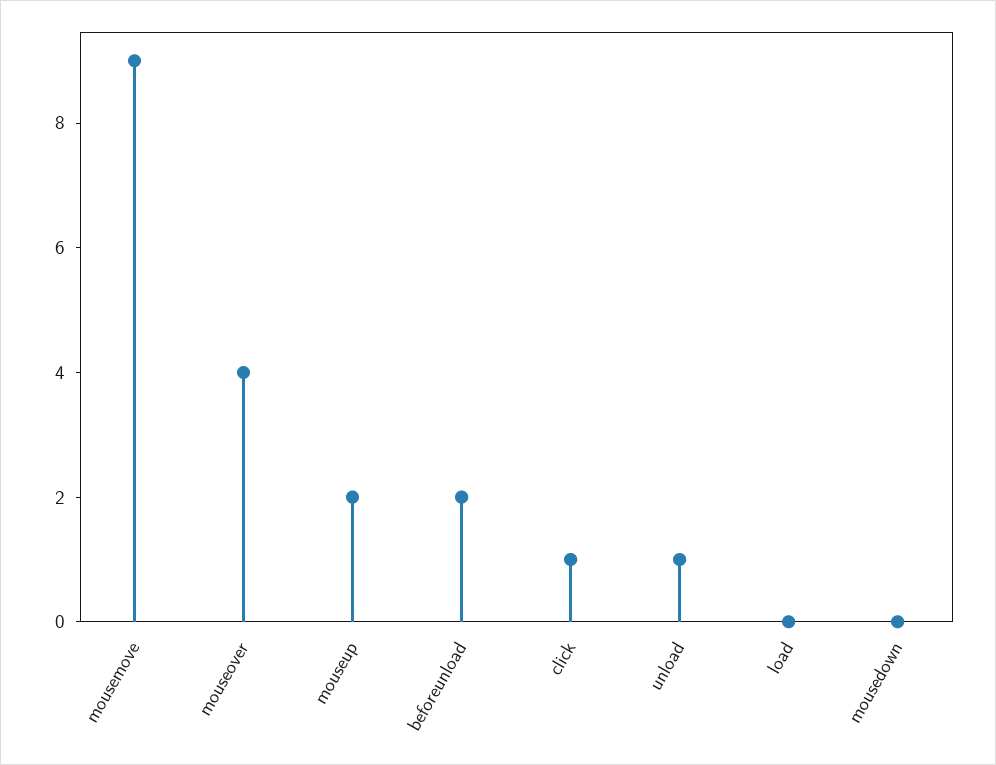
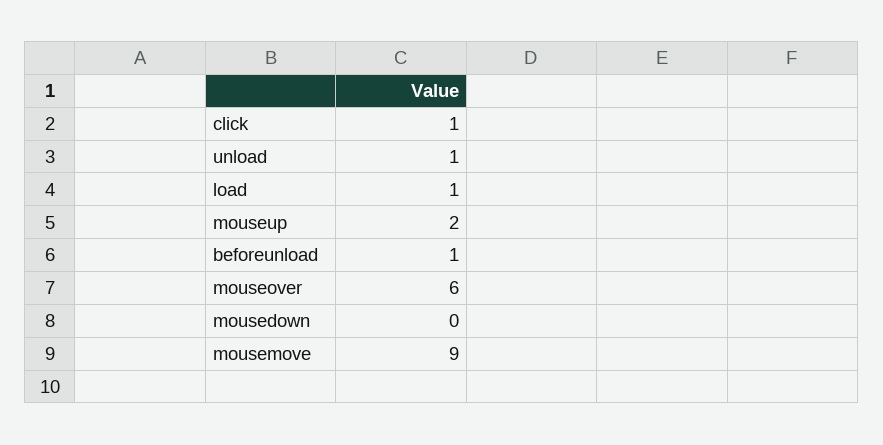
mouseover: 4 -> 6
beforeunload: 2 -> 1
load: 0 -> 1

